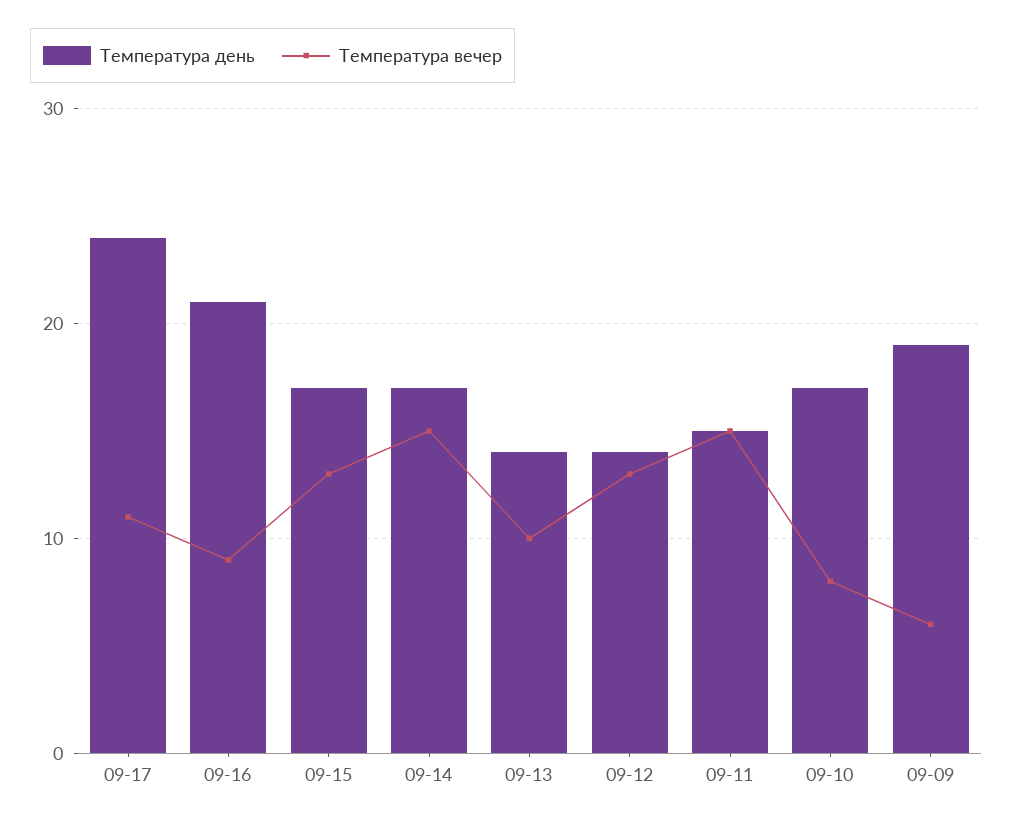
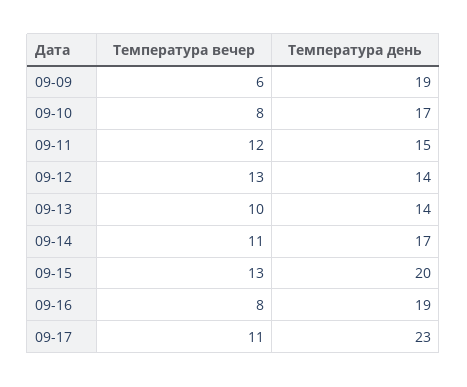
Температура день, 09-17: 24 -> 23
Температура день, 09-16: 21 -> 19
Температура вечер, 09-16: 9 -> 8
Температура день, 09-15: 17 -> 20
Температура вечер, 09-14: 15 -> 11
Температура вечер, 09-11: 15 -> 12

